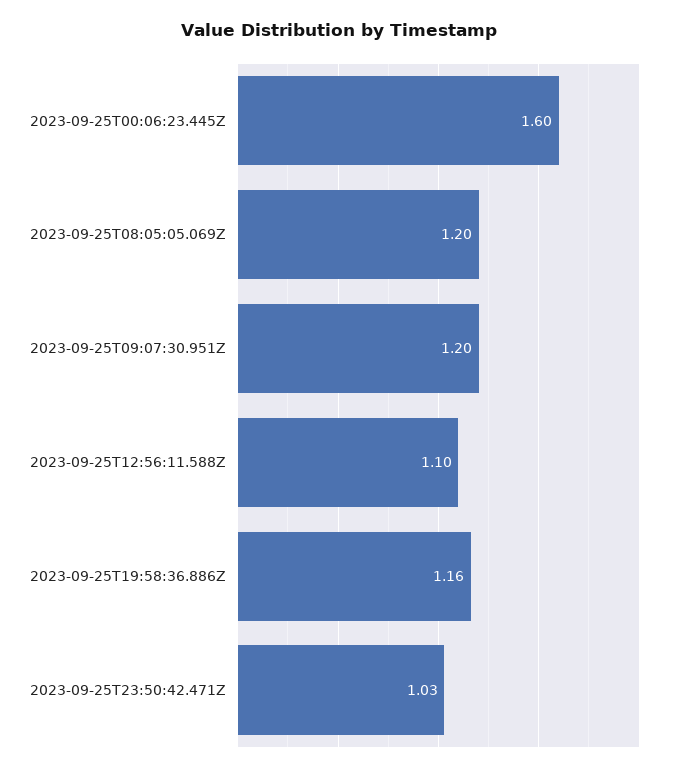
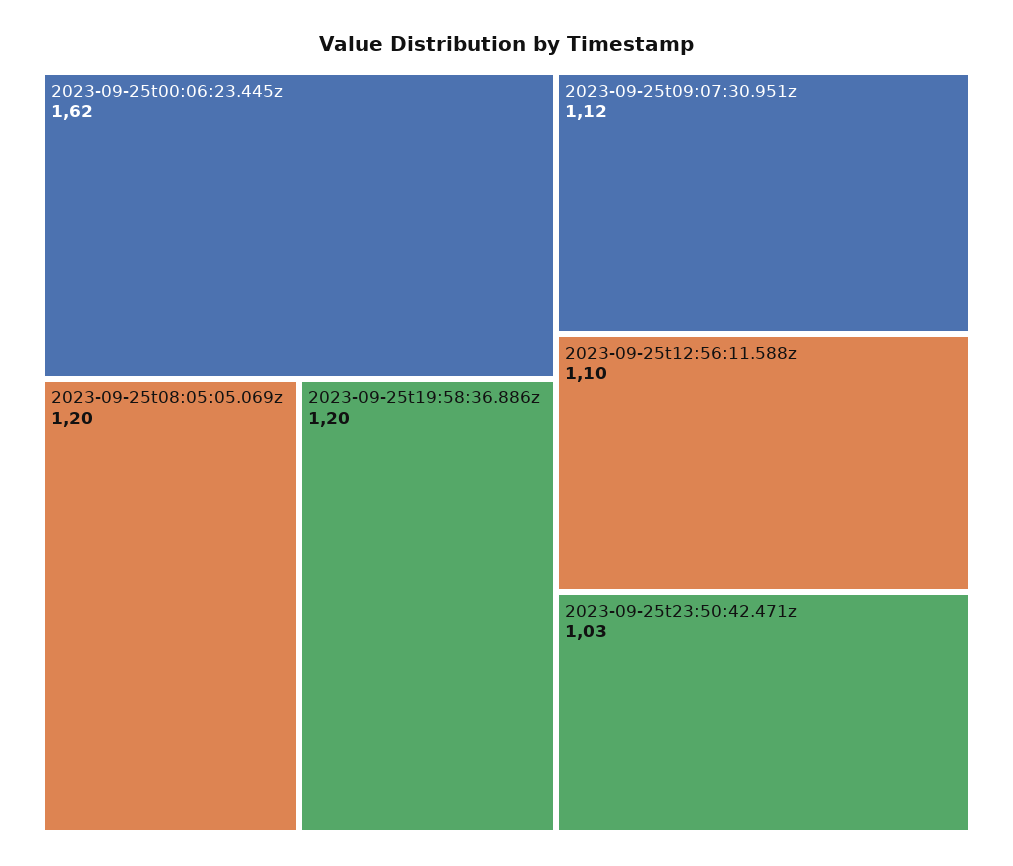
2023-09-25T00:06:23.445Z: 1.6 -> 1.62
2023-09-25T09:07:30.951Z: 1.2 -> 1.12
2023-09-25T19:58:36.886Z: 1.16 -> 1.2

